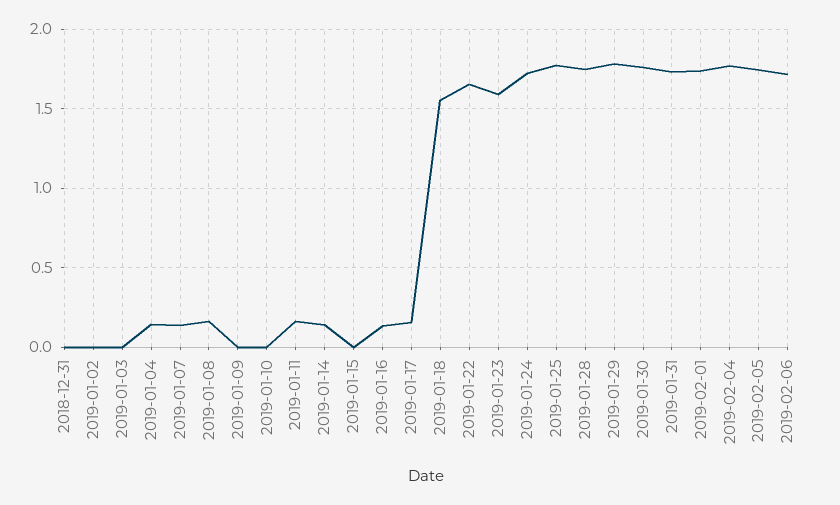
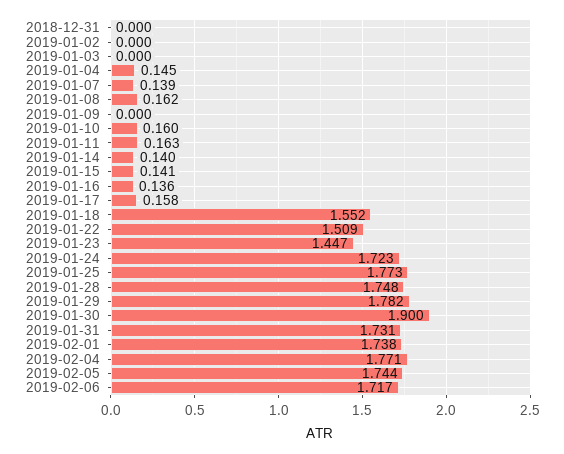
2019-01-10: 0 -> 0.16
2019-01-15: 0 -> 0.141
2019-01-22: 1.65 -> 1.509
2019-01-23: 1.6 -> 1.447
2019-01-30: 1.75 -> 1.9

